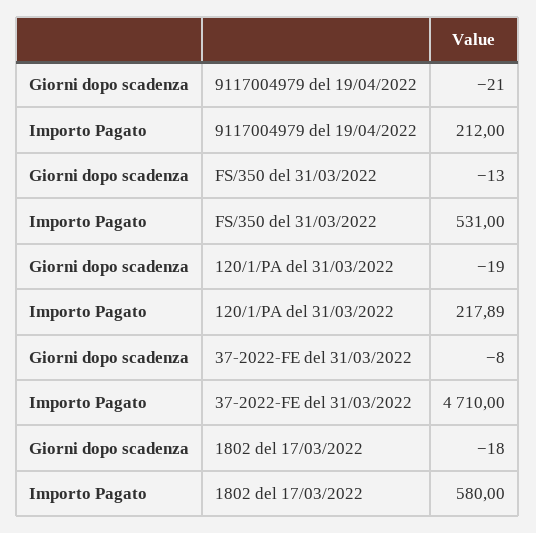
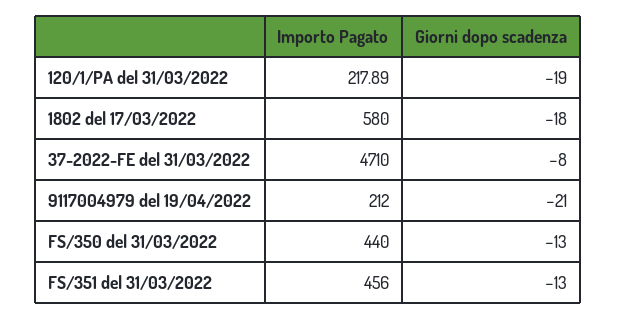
Importo Pagato, FS/350 del 31/03/2022: 531 -> 440
Importo Pagato, FS/351 del 31/03/2022: none -> 456
Giorni dopo scadenza, FS/351 del 31/03/2022: none -> -13

